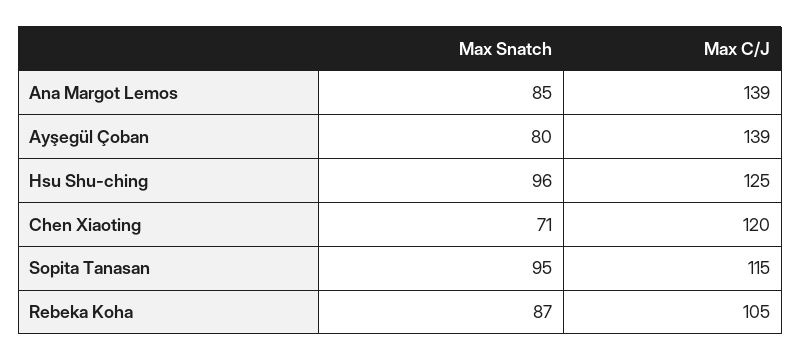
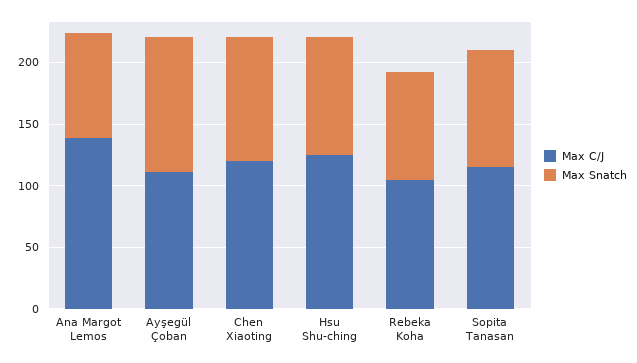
Max Snatch, Ayşegül Çoban: 80 -> 110
Max C/J, Ayşegül Çoban: 139 -> 110
Max Snatch, Chen Xiaoting: 71 -> 100

